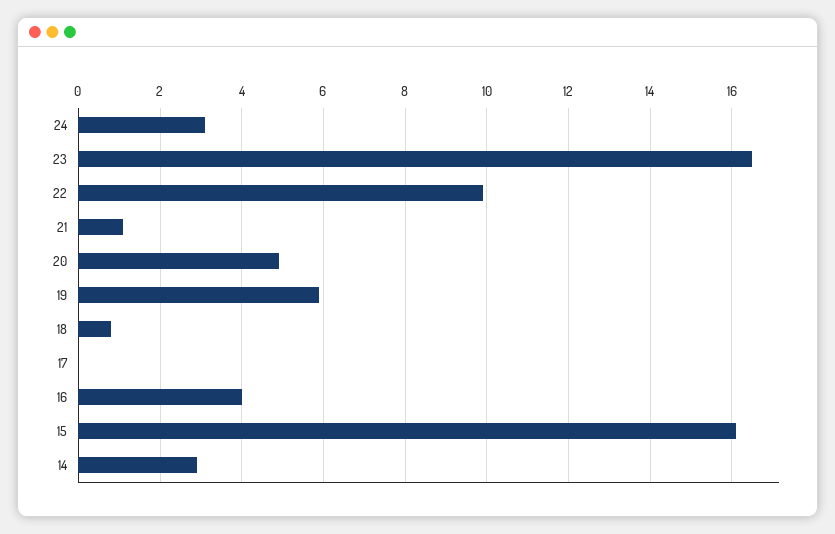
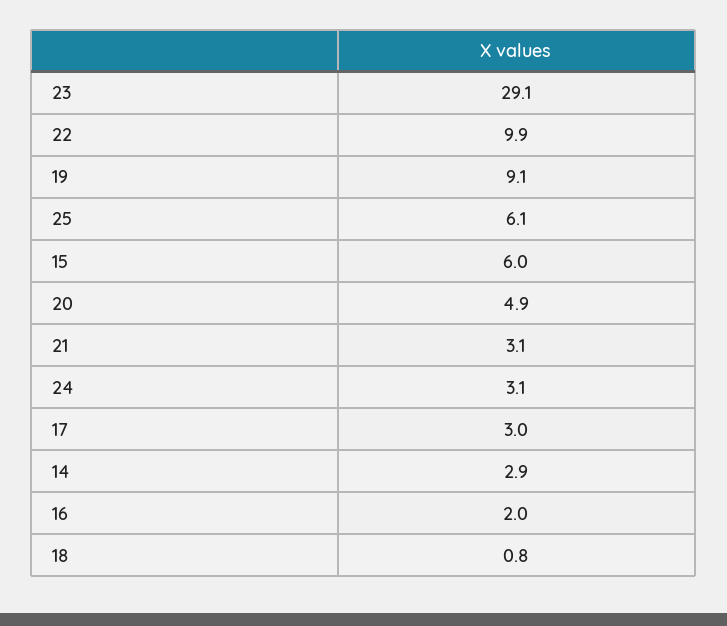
23: 16.5 -> 29.1
21: 1 -> 3.1
19: 6 -> 9.1
17: 0 -> 3
16: 4 -> 2
15: 16 -> 6
25: none -> 6.1

